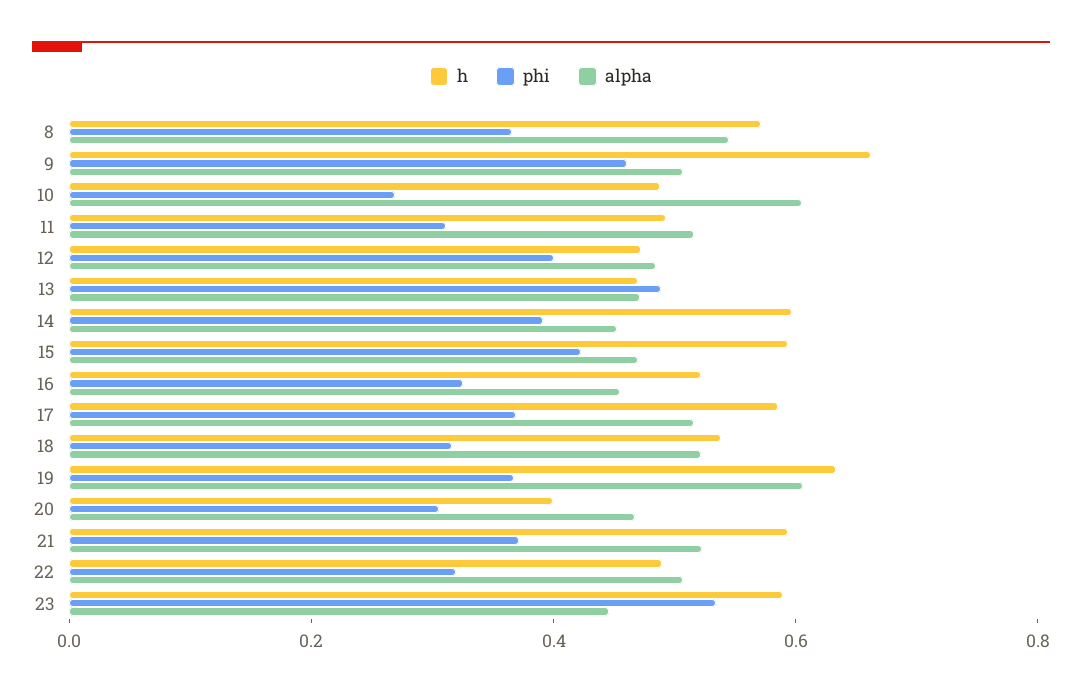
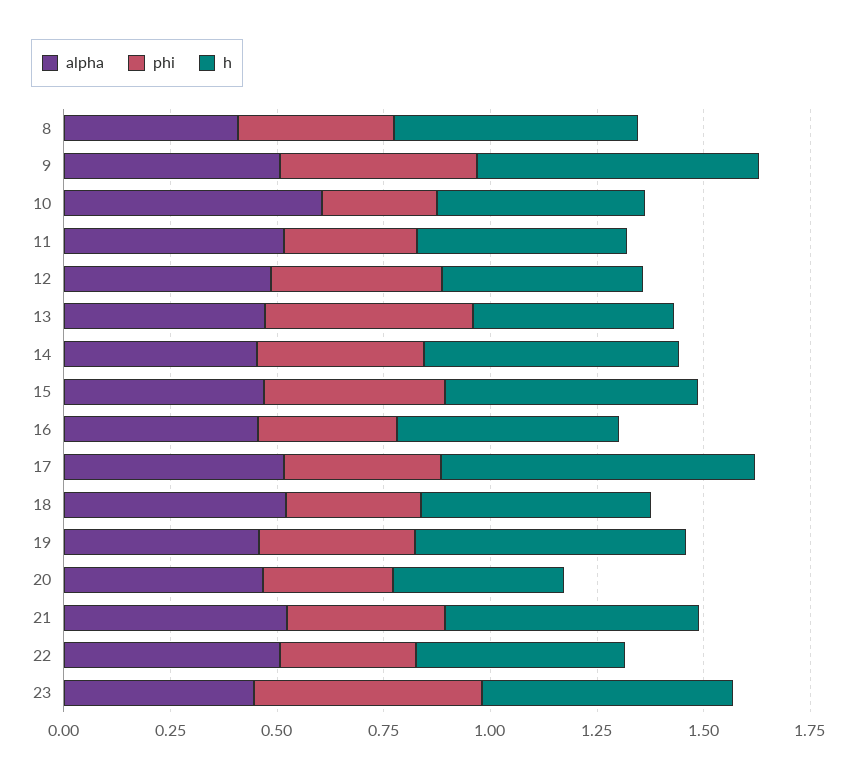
alpha, 8: 0.55 -> 0.4
h, 17: 0.6 -> 0.75
alpha, 19: 0.6 -> 0.45

